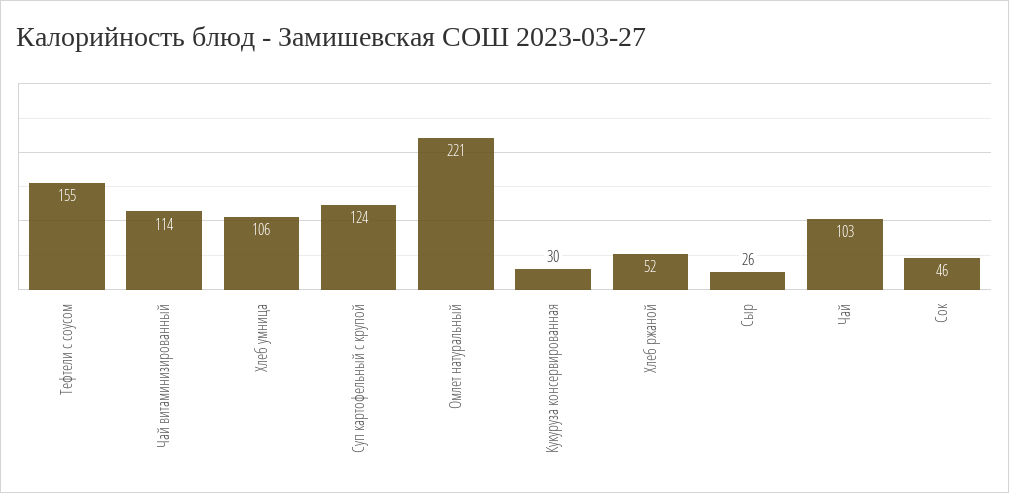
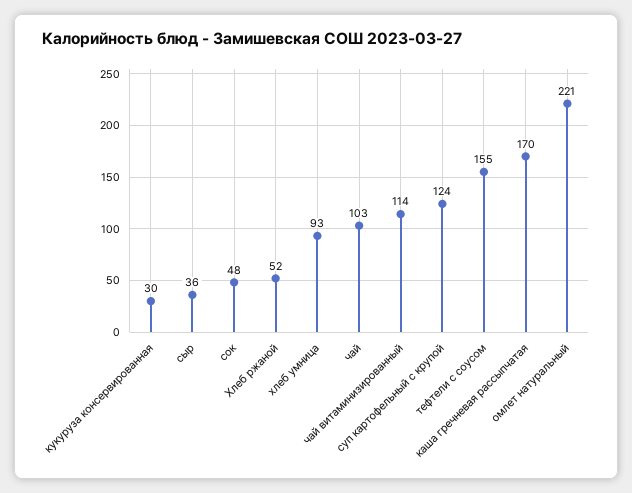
Хлеб умница: 106 -> 93
Сыр: 26 -> 36
Сок: 46 -> 48
каша гречневая рассыпчатая: none -> 170

